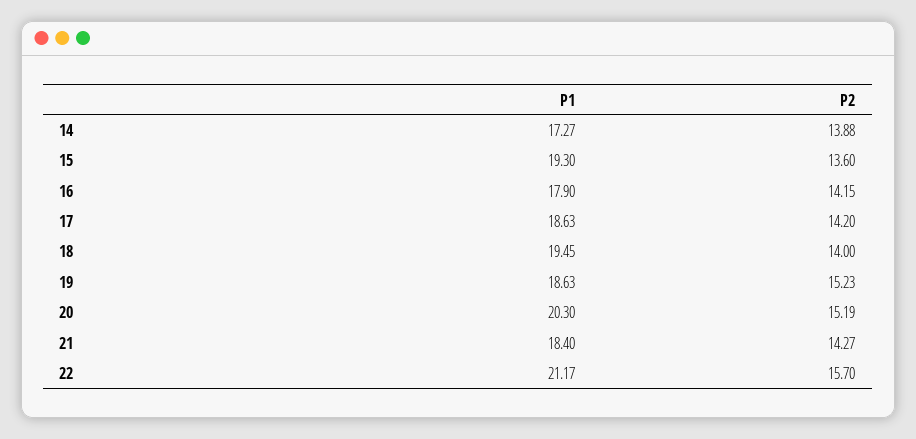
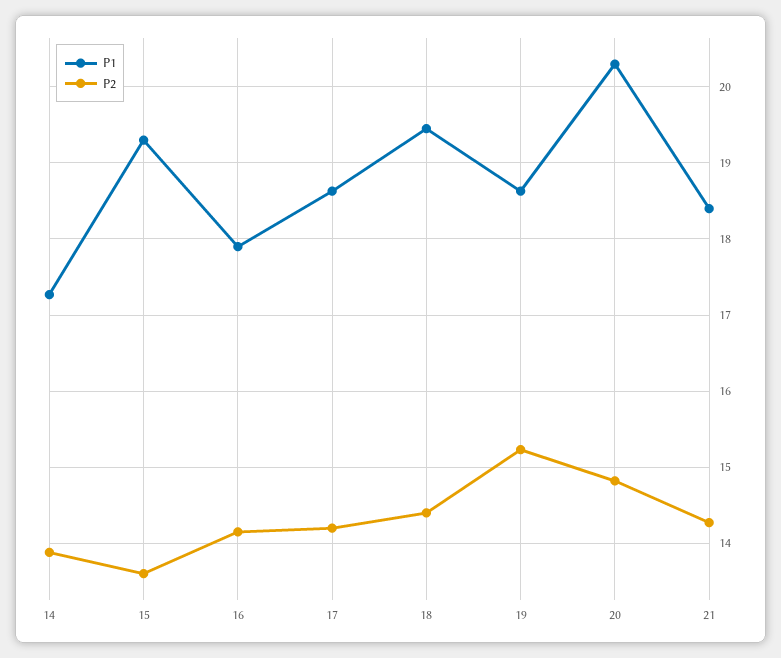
P2, 18: 14 -> 14.4
P2, 20: 15.19 -> 14.8
P1, 22: 21.17 -> none
P2, 22: 15.7 -> none

